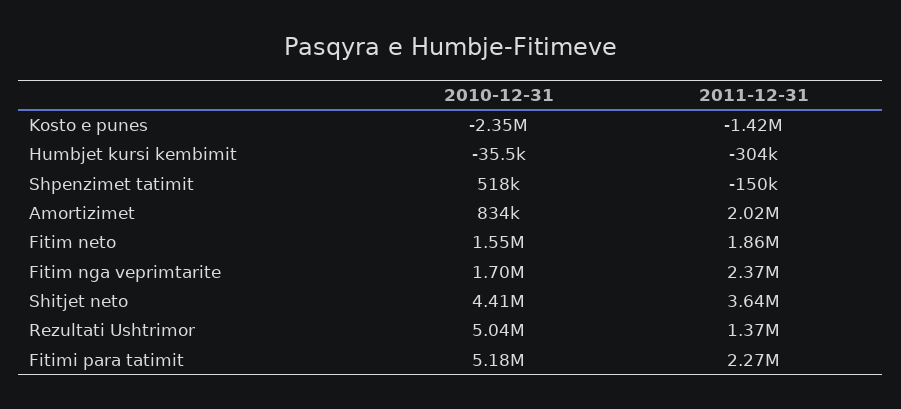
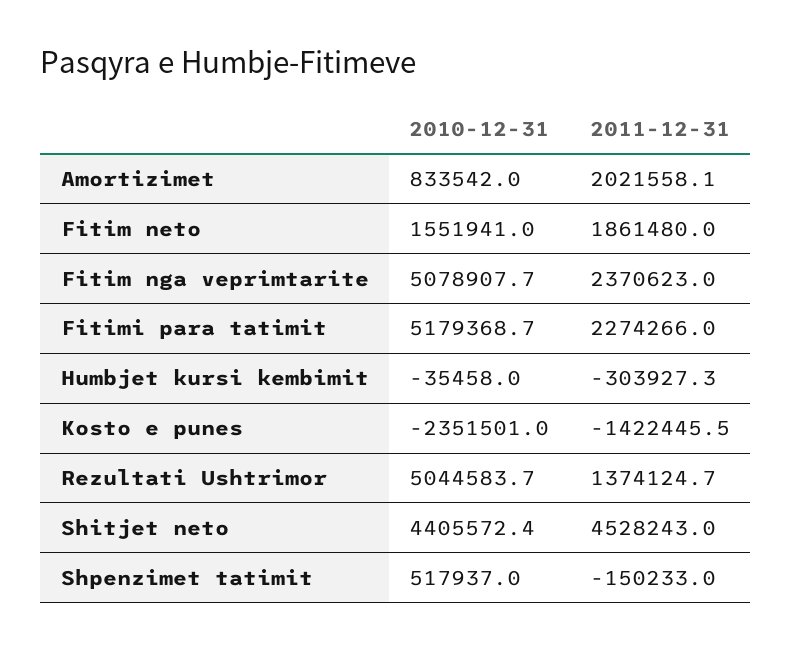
2010-12-31, Fitim nga veprimtarite: 1700000 -> 5078907.7
2011-12-31, Shitjet neto: 3640000 -> 4528243

